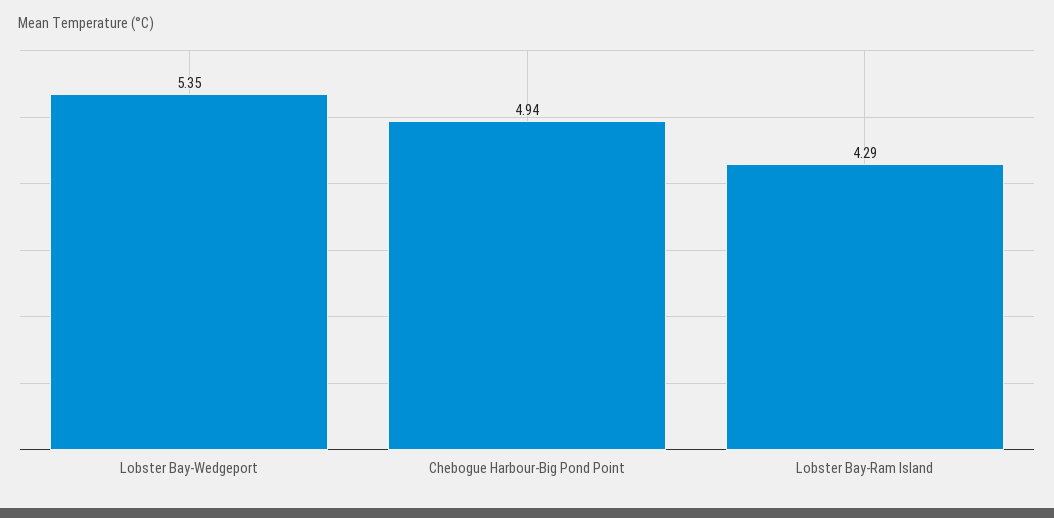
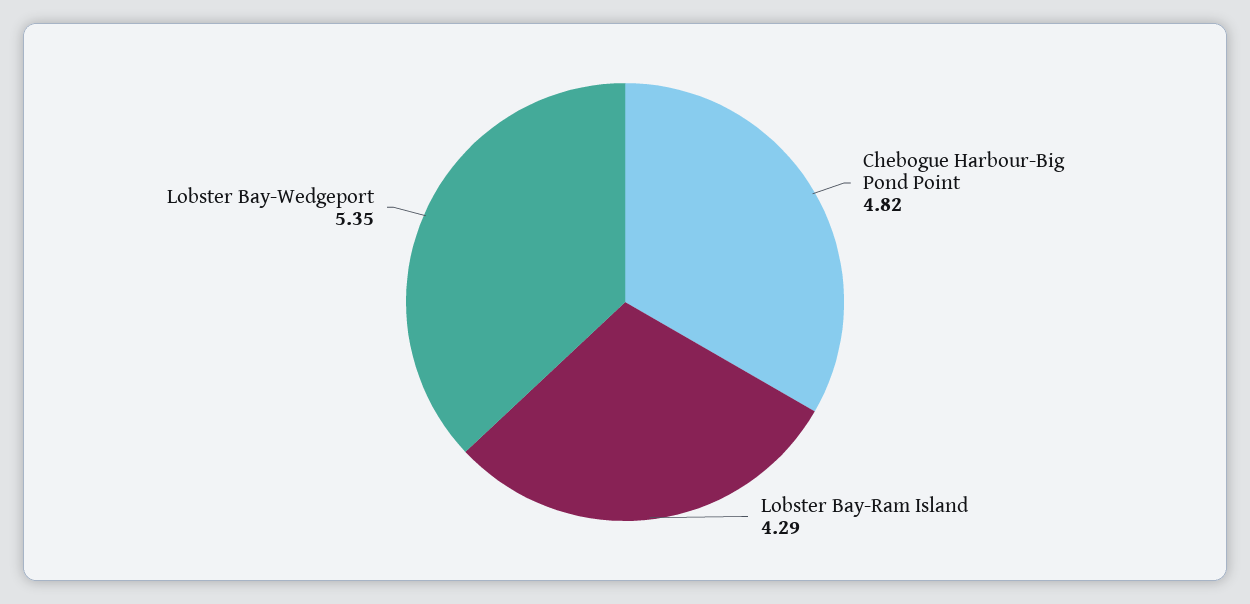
Chebogue Harbour-Big Pond Point: 4.94 -> 4.82

